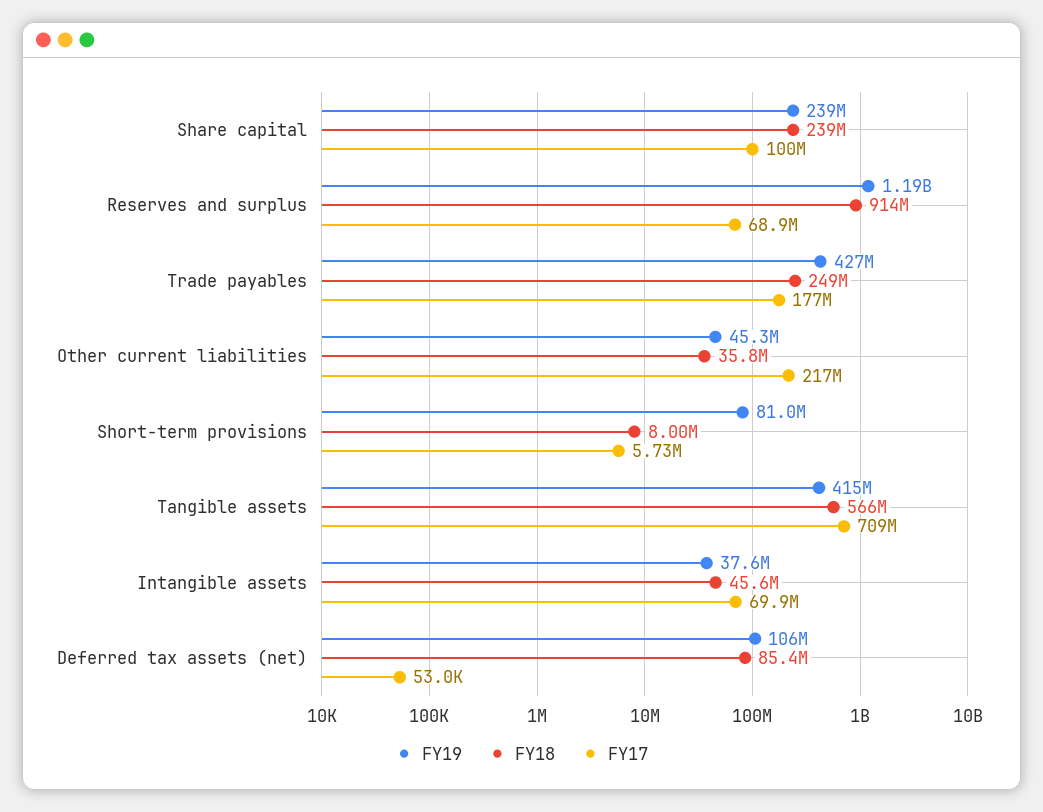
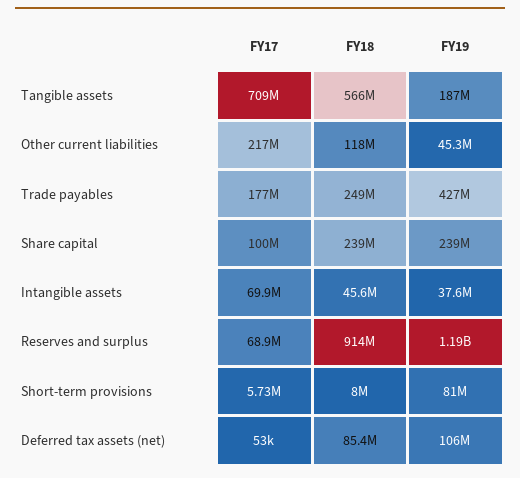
FY18, Other current liabilities: 35800000 -> 118000000
FY19, Tangible assets: 415000000 -> 187000000

